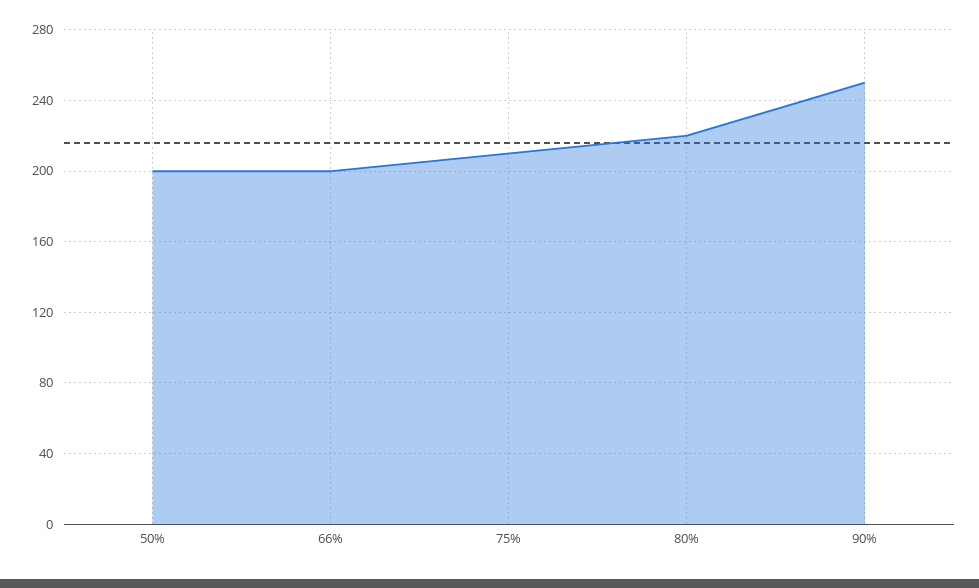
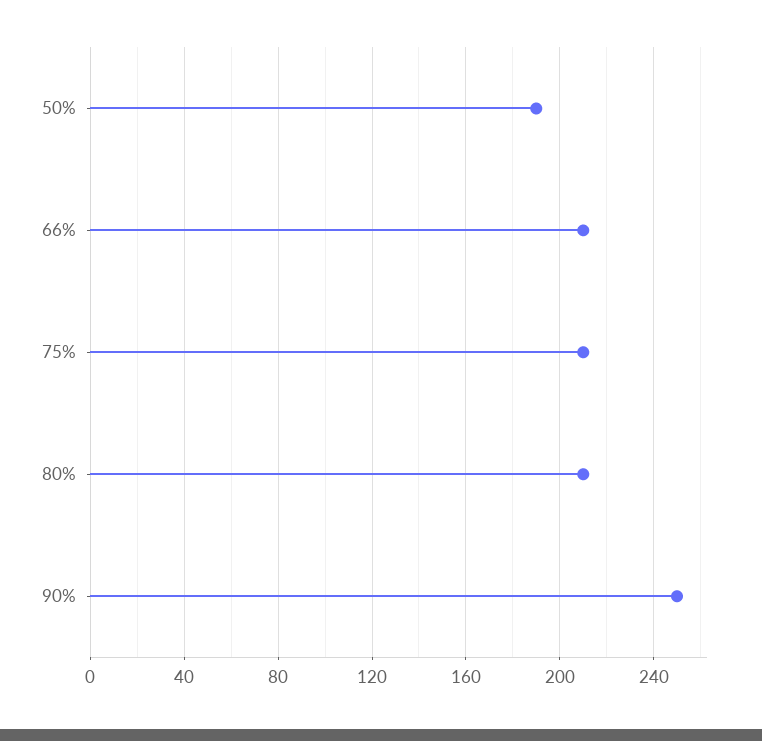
50%: 200 -> 190
66%: 200 -> 210
80%: 220 -> 210

